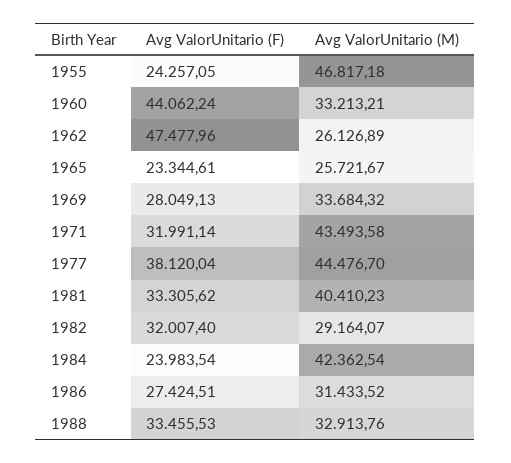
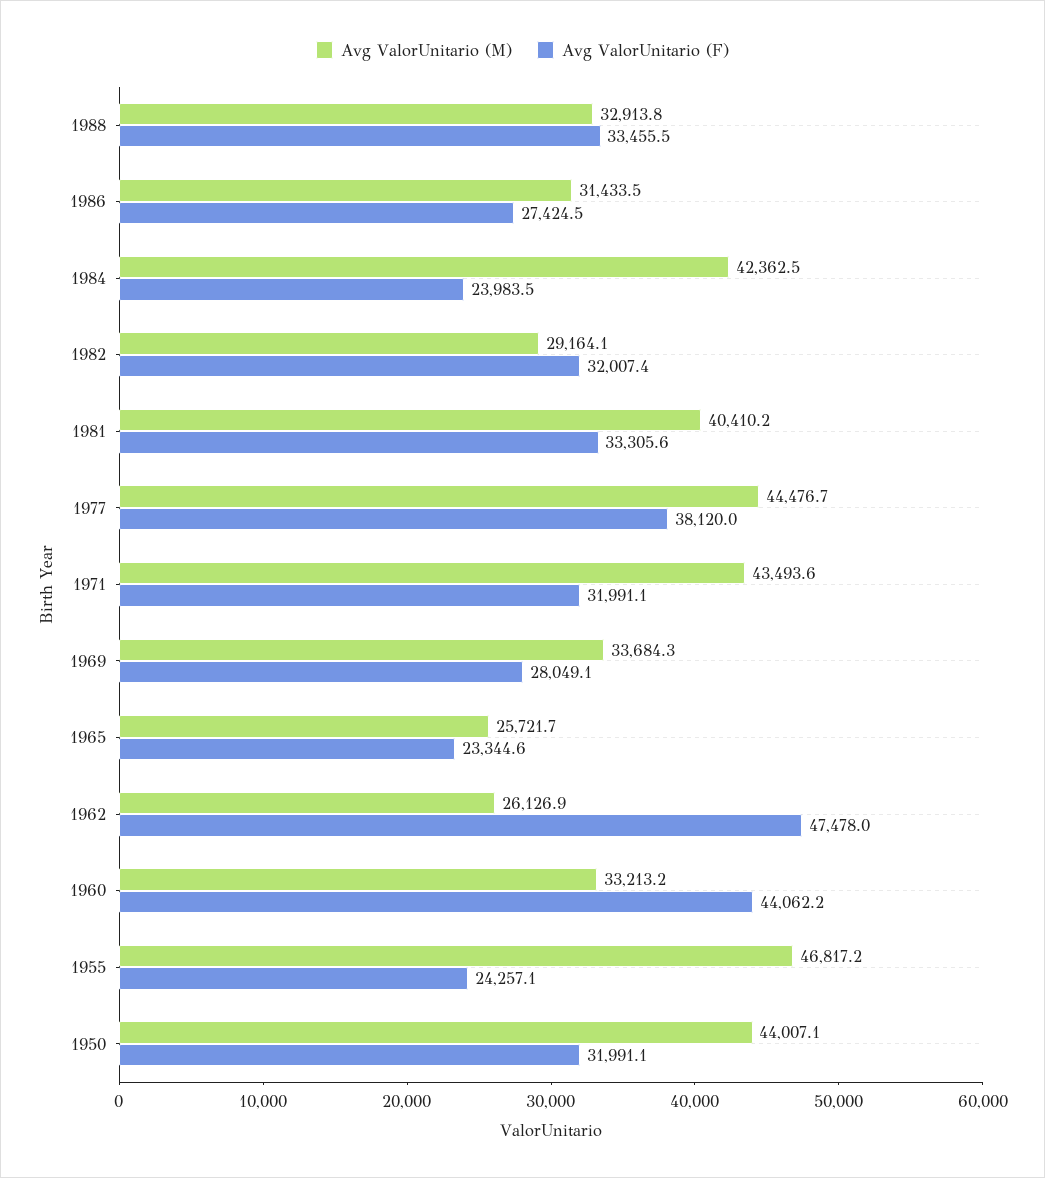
Avg ValorUnitario (M), 1950: none -> 44007.1
Avg ValorUnitario (F), 1950: none -> 31991.1

